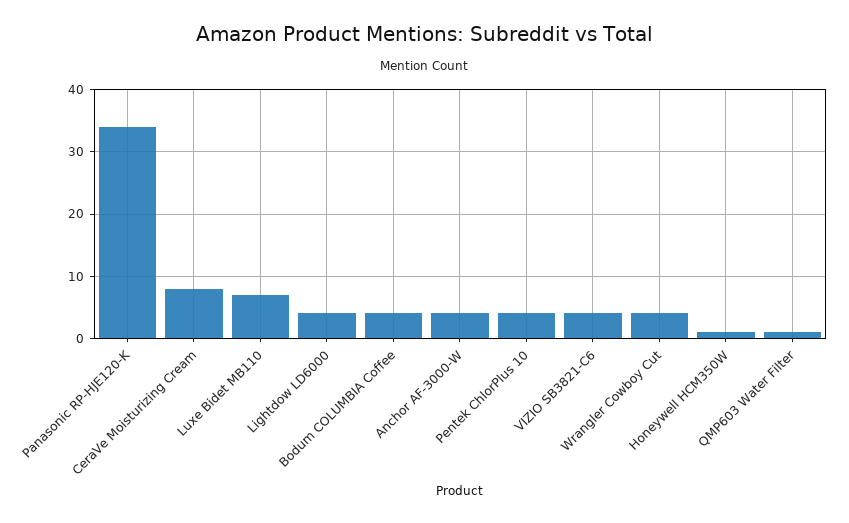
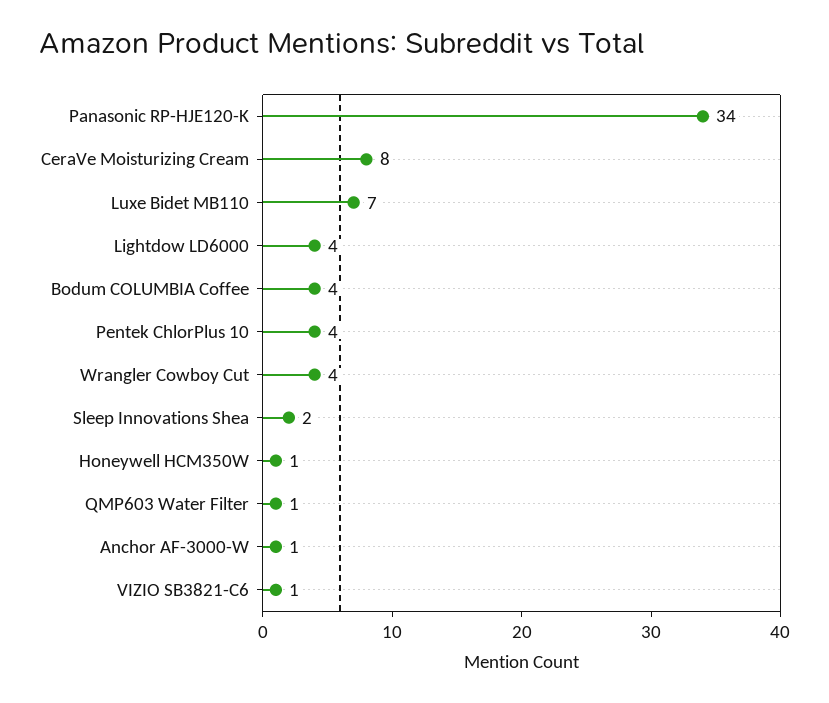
Anchor AF-3000-W: 4 -> 1
VIZIO SB3821-C6: 4 -> 1
Sleep Innovations Shea: none -> 2

